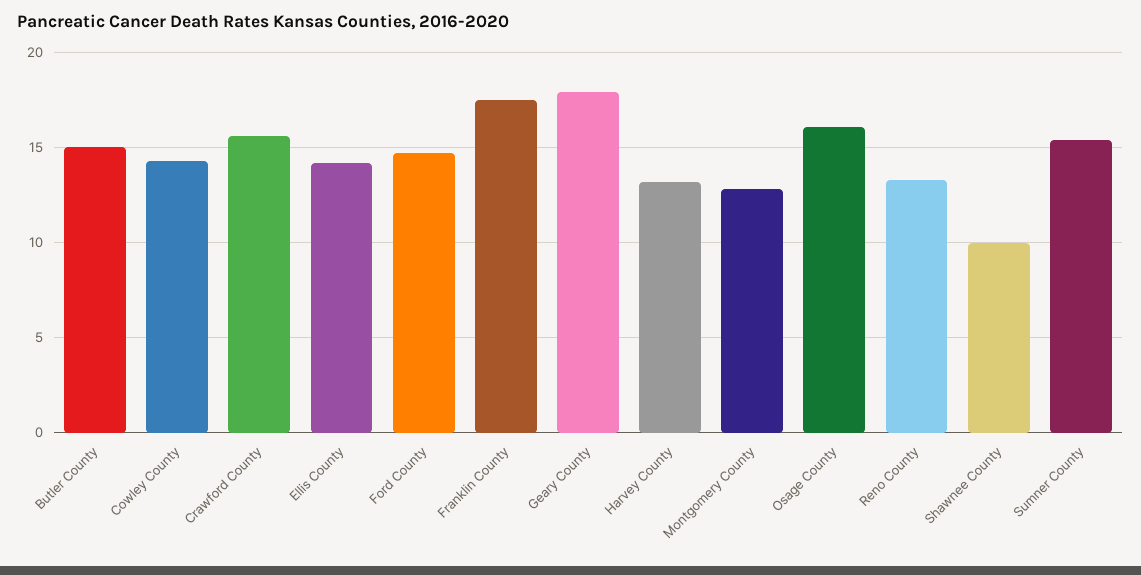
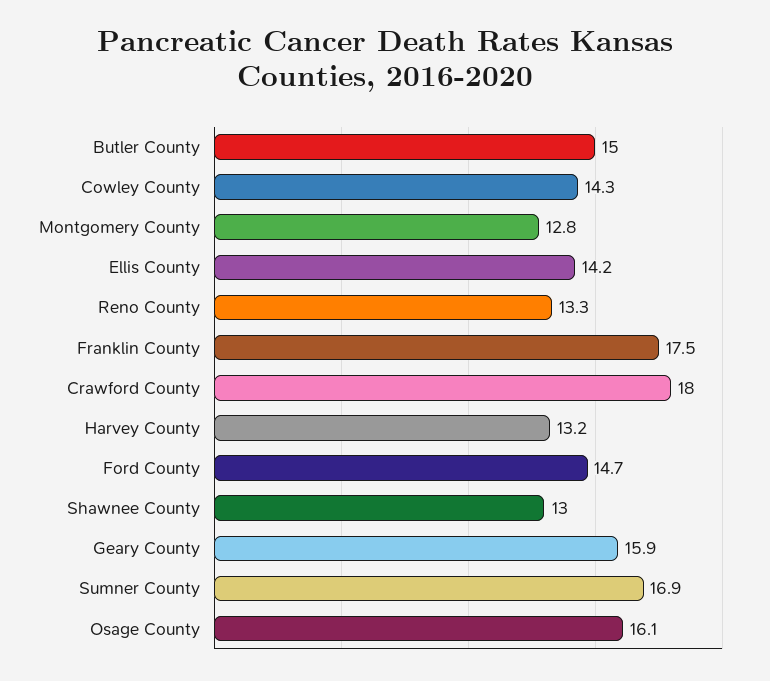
Crawford County: 15.5 -> 18
Geary County: 18 -> 15.9
Shawnee County: 10 -> 13
Sumner County: 15.5 -> 16.9

